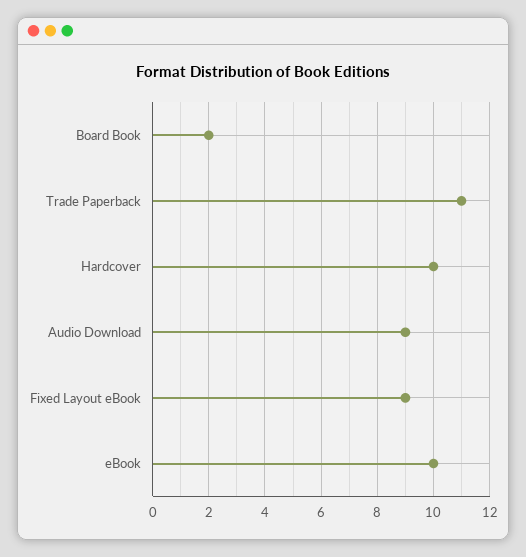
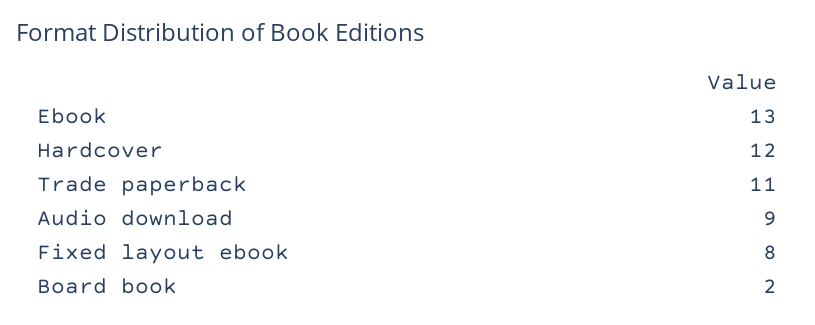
Hardcover: 10 -> 12
Fixed Layout eBook: 9 -> 8
eBook: 10 -> 13

